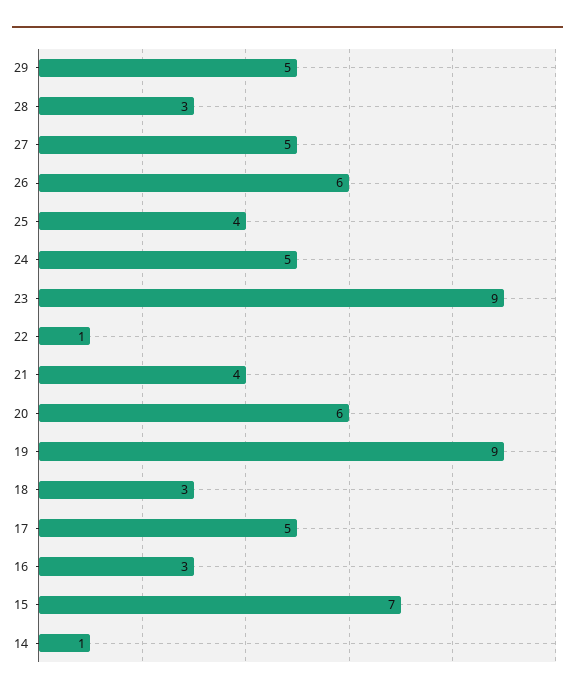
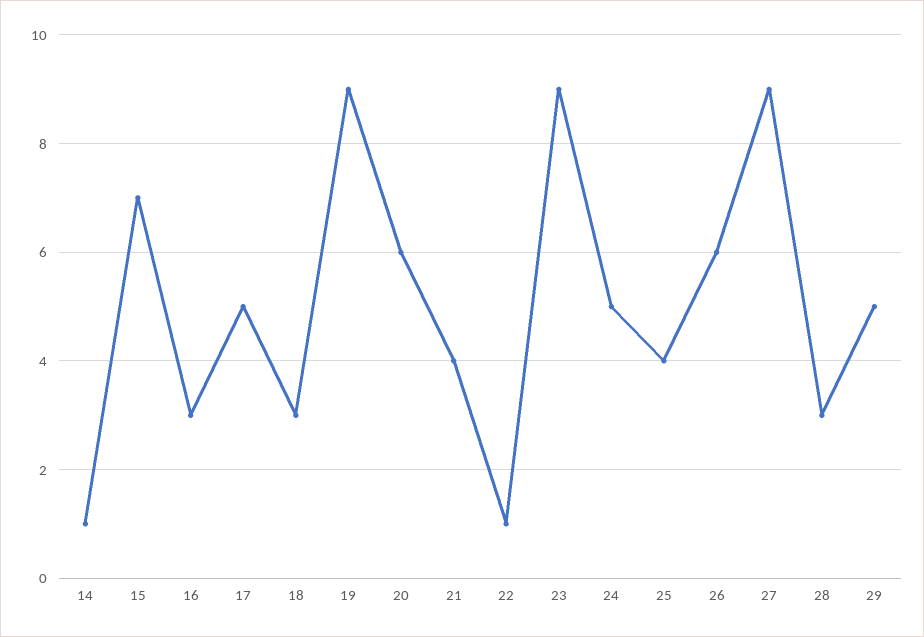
27: 5 -> 9

